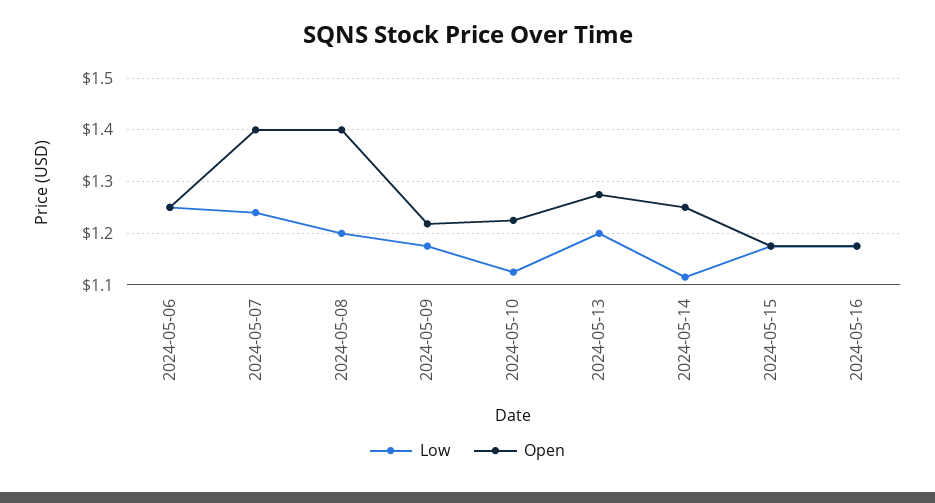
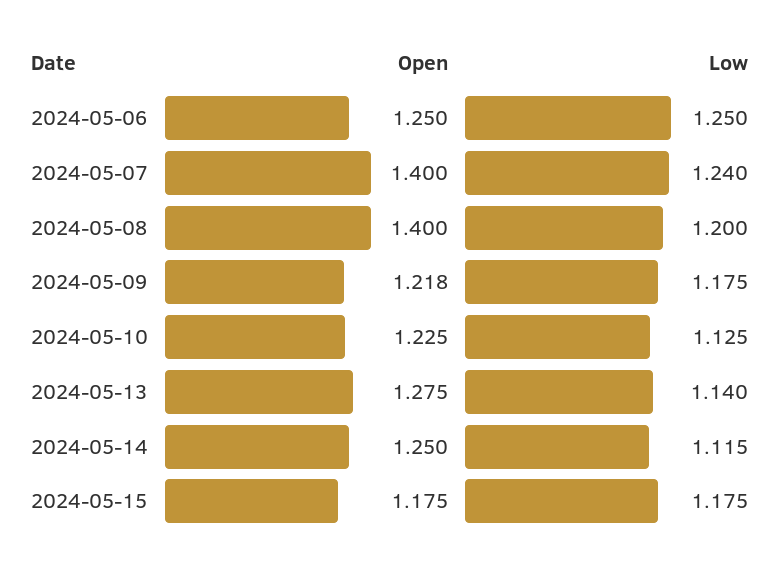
Low, 2024-05-13: 1.2 -> 1.14
Low, 2024-05-16: 1.18 -> none
Open, 2024-05-16: 1.18 -> none

